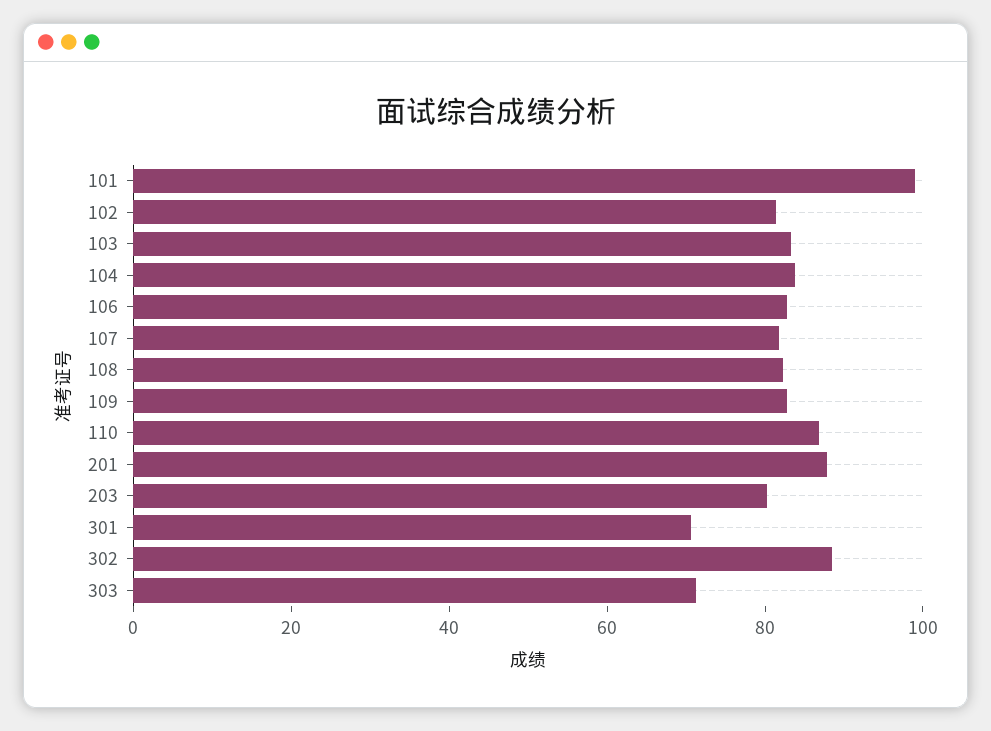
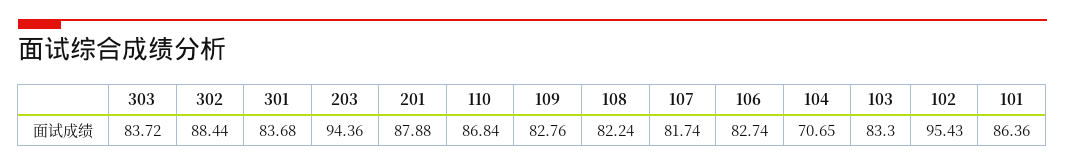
101: 100 -> 86.36
102: 80 -> 95.43
104: 85 -> 70.65
203: 80 -> 94.36
301: 70 -> 83.68
303: 70 -> 83.72

